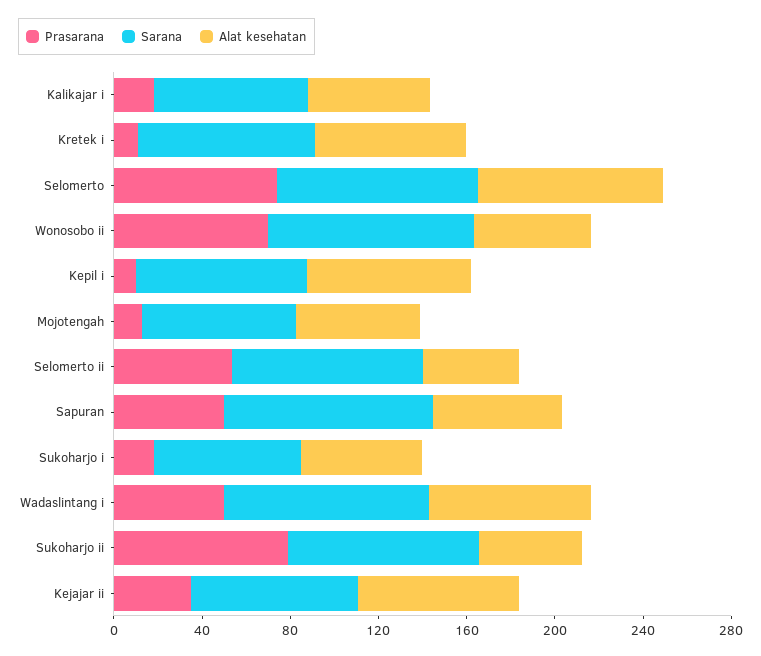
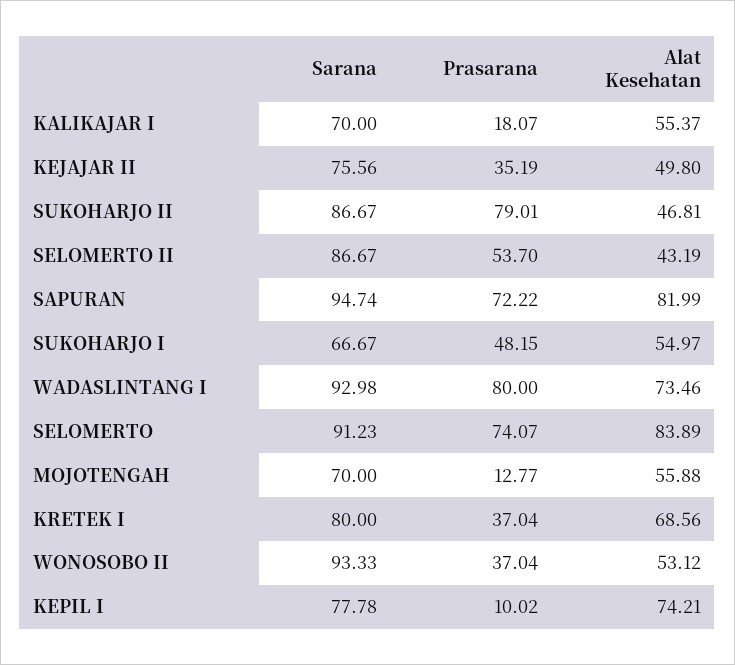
Prasarana, Kretek i: 10 -> 37.04
Prasarana, Wonosobo ii: 70 -> 37.04
Prasarana, Sapuran: 50 -> 72.22
Alat kesehatan, Sapuran: 60 -> 81.99
Prasarana, Sukoharjo i: 20 -> 48.15
Prasarana, Wadaslintang i: 50 -> 80
Alat kesehatan, Kejajar ii: 70 -> 49.8

